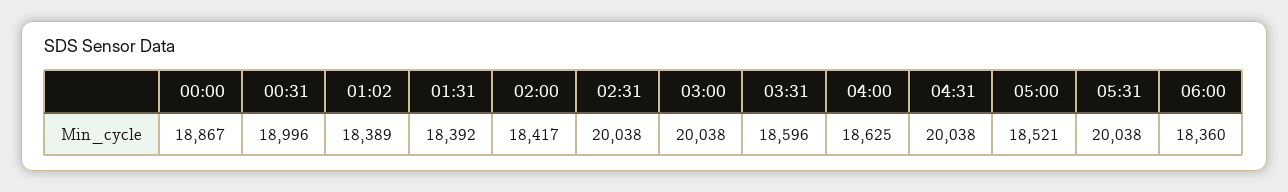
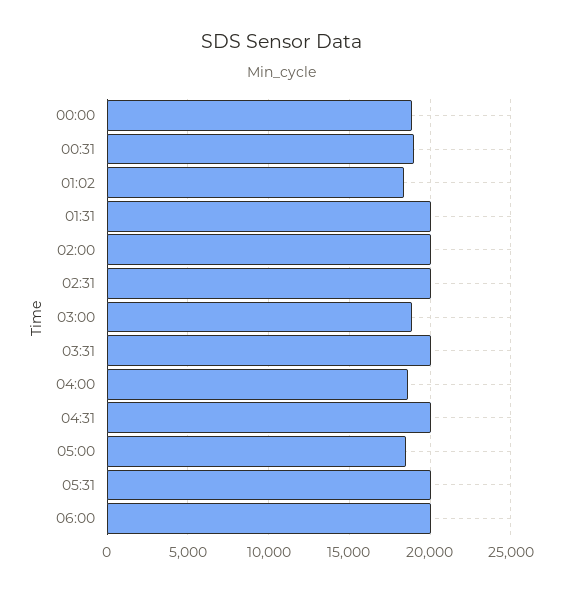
01:31: 18392 -> 20000
02:00: 18417 -> 20000
03:00: 20038 -> 19000
03:31: 18596 -> 20000
06:00: 18360 -> 20000

